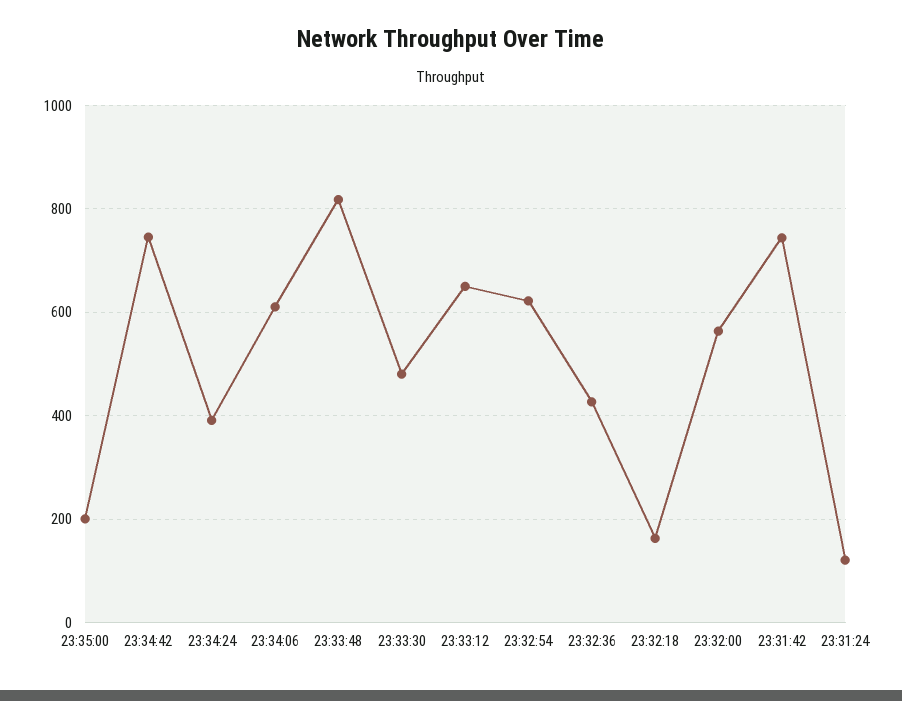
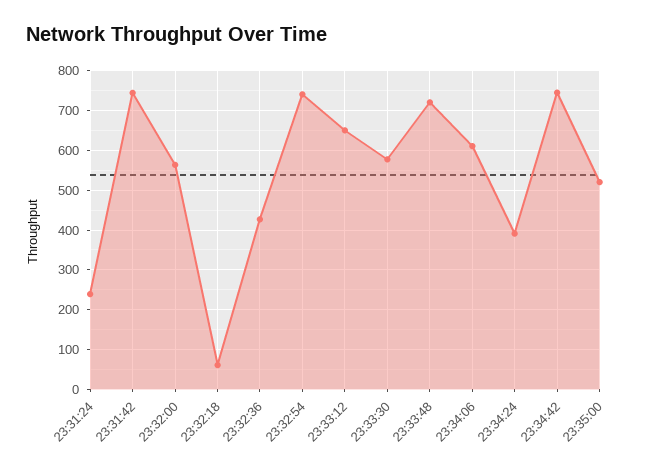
23:35:00: 200 -> 520
23:33:48: 820 -> 720
23:33:30: 480 -> 580
23:32:54: 620 -> 740
23:32:18: 160 -> 60
23:31:24: 120 -> 240

